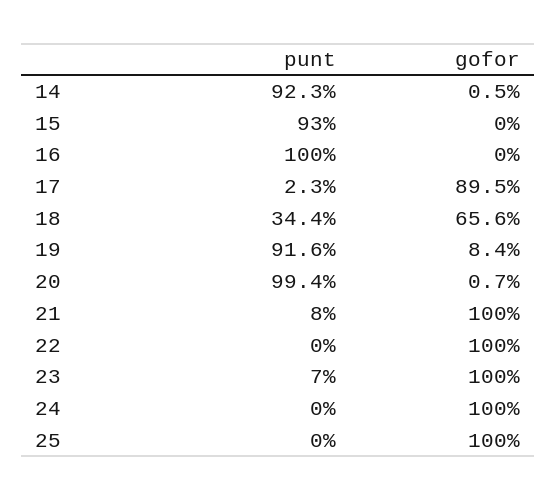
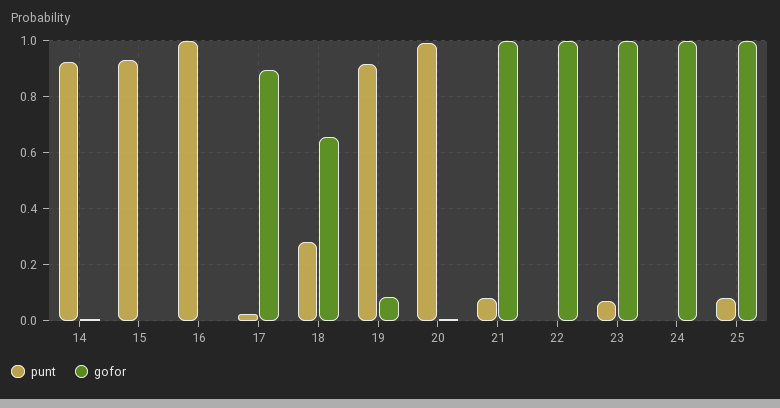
punt, 18: 0.344 -> 0.275
punt, 25: 0 -> 0.075

